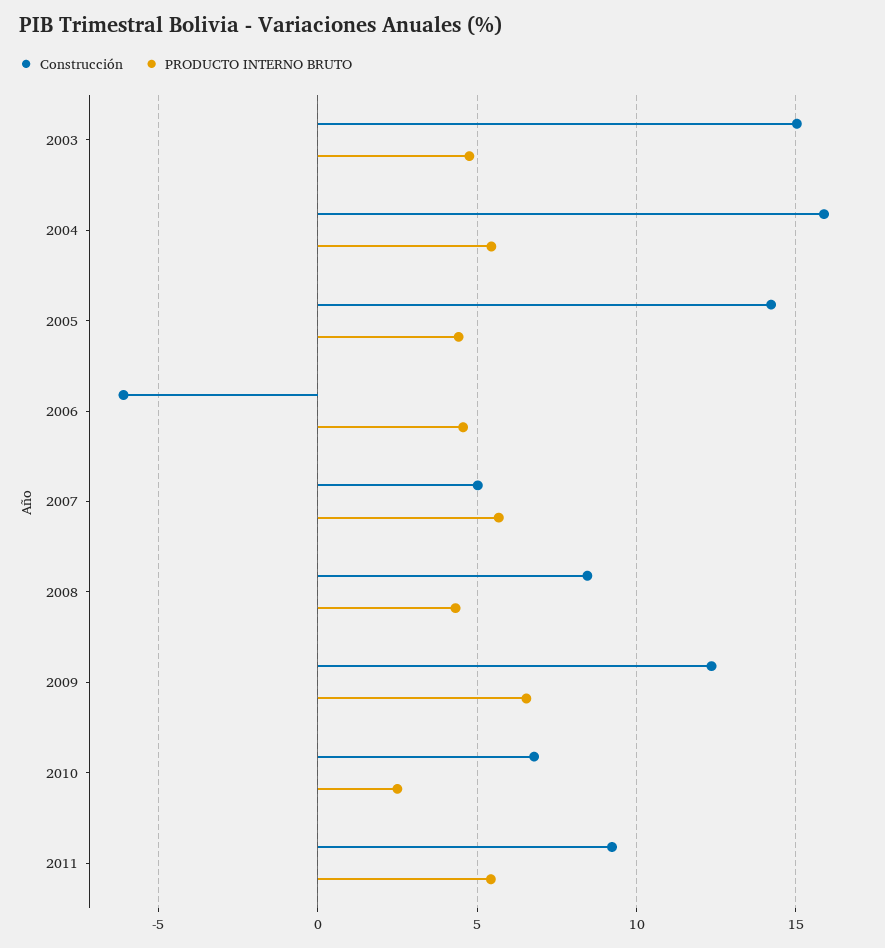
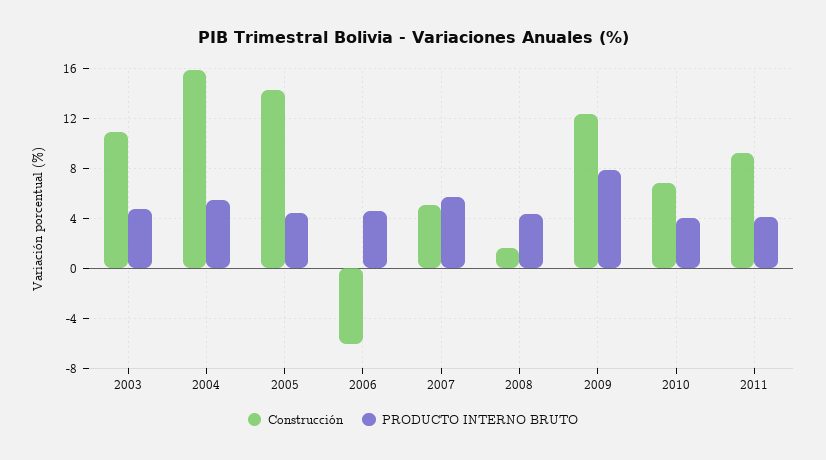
Construcción, 2003: 15 -> 11
Construcción, 2008: 8.5 -> 1.5
PRODUCTO INTERNO BRUTO, 2009: 6.5 -> 8
PRODUCTO INTERNO BRUTO, 2010: 2.5 -> 4
PRODUCTO INTERNO BRUTO, 2011: 5.5 -> 4

